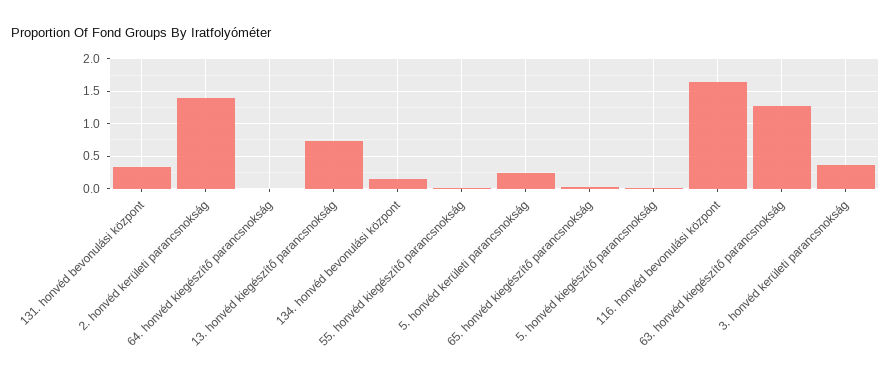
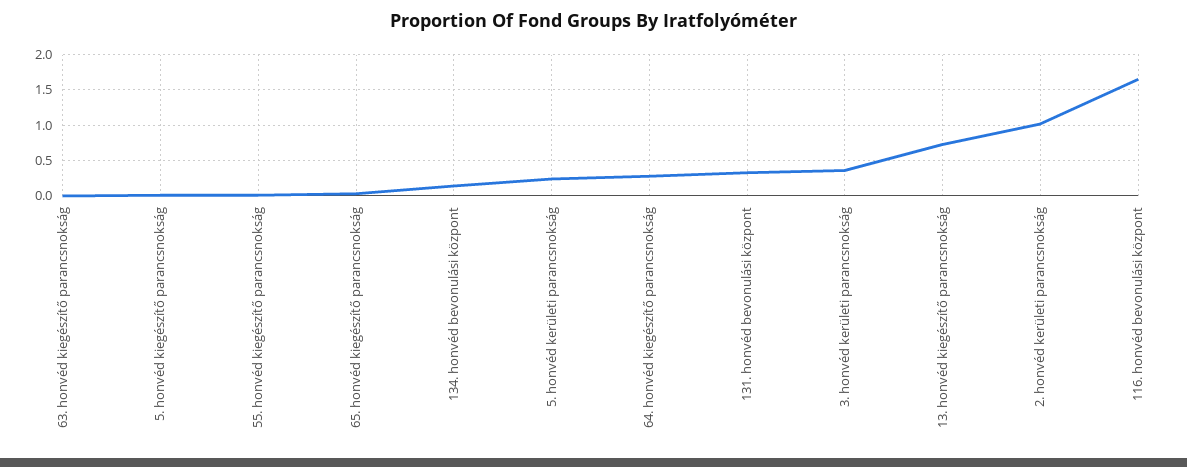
2. honvéd kerületi parancsnokság: 1.4 -> 1
64. honvéd kiegészítő parancsnokság: 0 -> 0.3
63. honvéd kiegészítő parancsnokság: 1.3 -> 0

